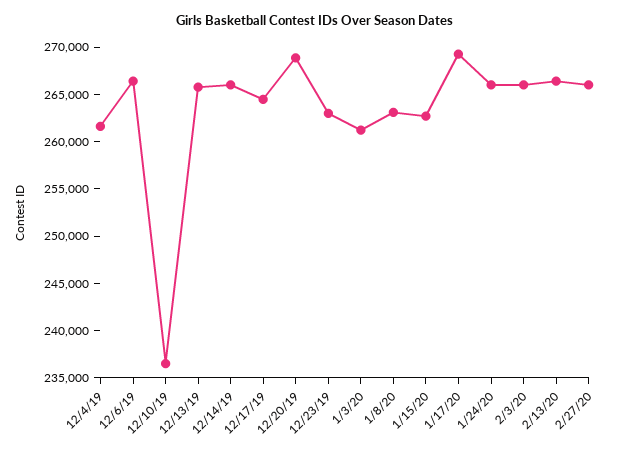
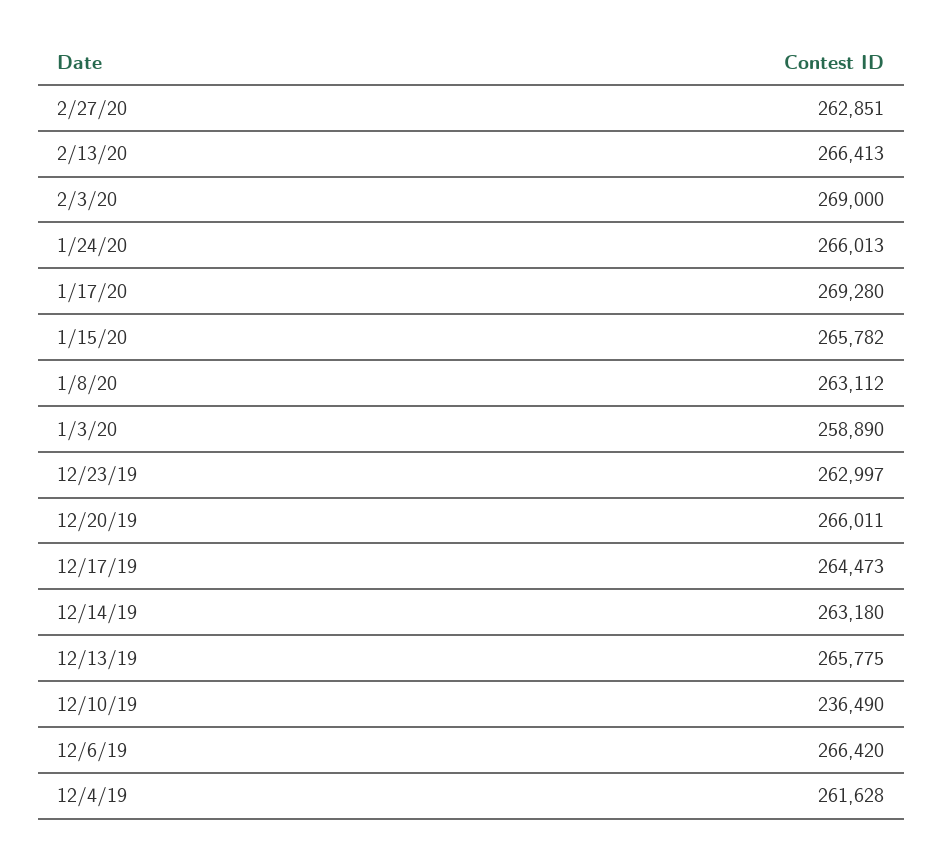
12/14/19: 266000 -> 263180
12/20/19: 269000 -> 266011
1/3/20: 261000 -> 258890
1/15/20: 263000 -> 265782
2/3/20: 266000 -> 269000
2/27/20: 266000 -> 262851

